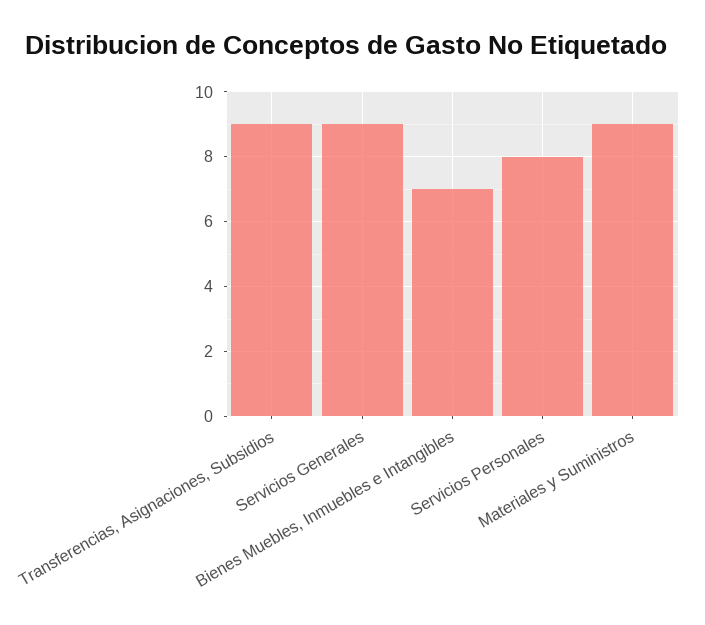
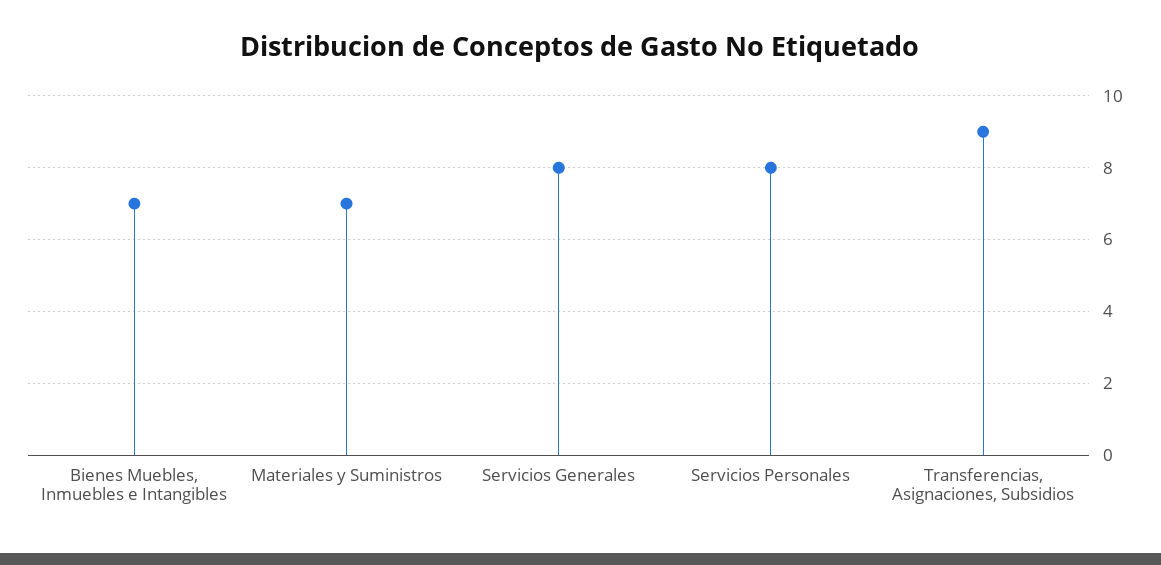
Servicios Generales: 9 -> 8
Materiales y Suministros: 9 -> 7

